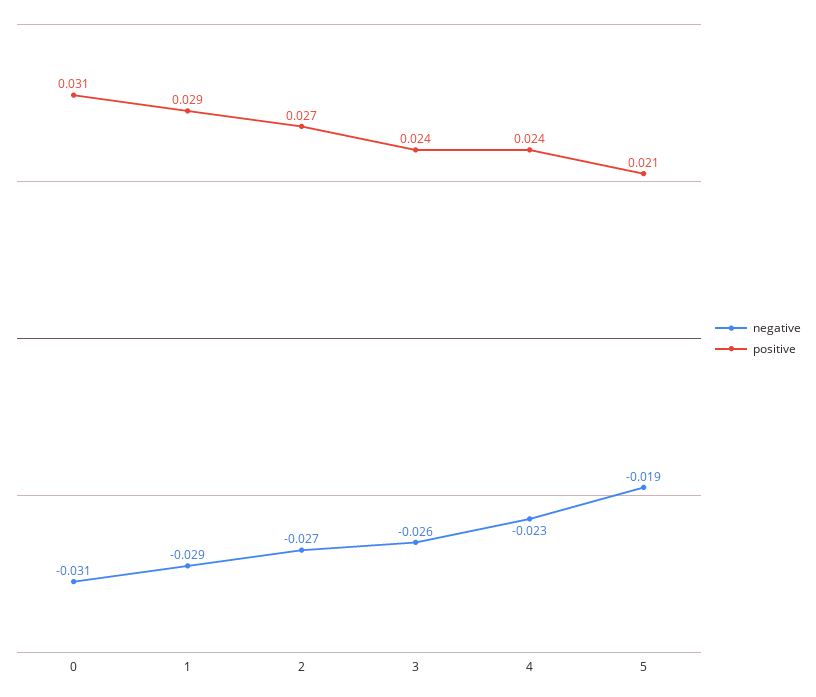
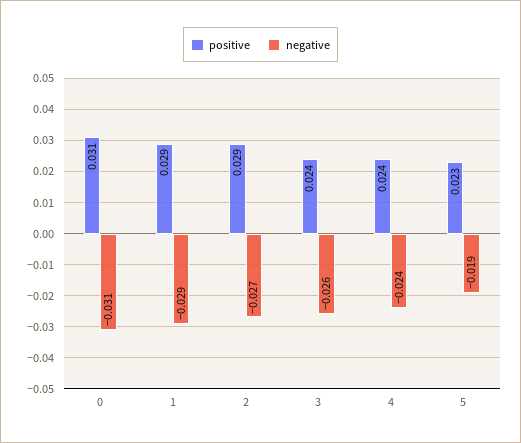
positive, 2: 0.027 -> 0.029
negative, 4: -0.023 -> -0.024
positive, 5: 0.021 -> 0.023

